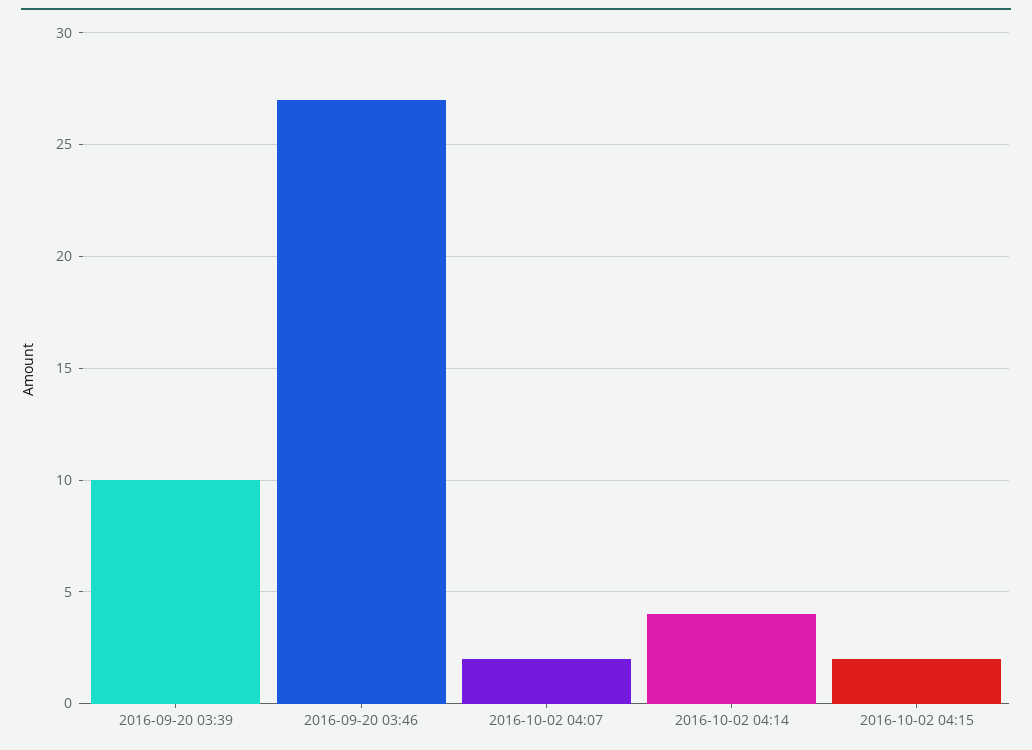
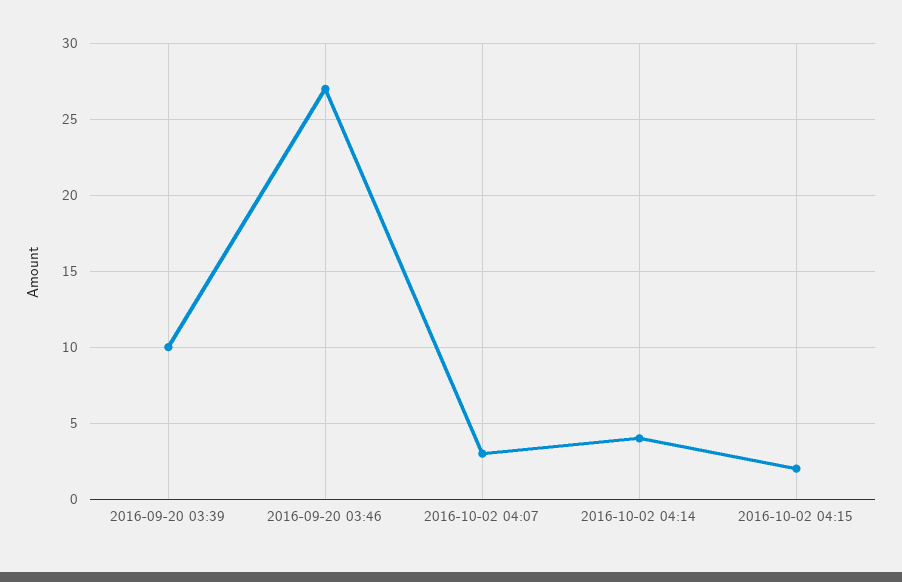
2016-10-02 04:07: 2 -> 3

